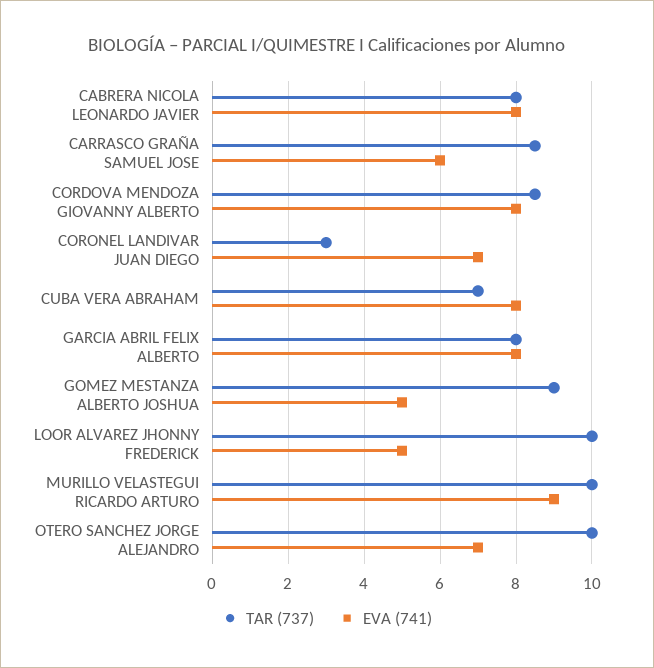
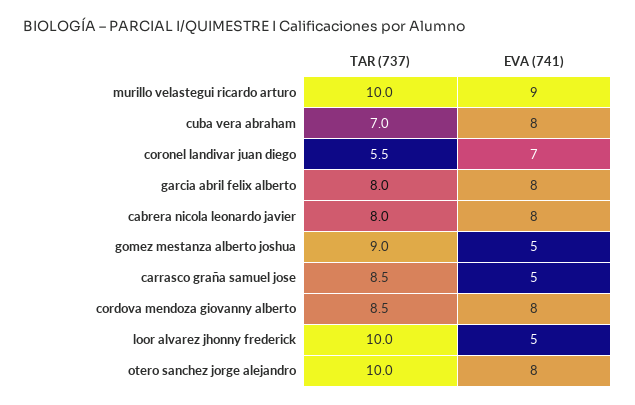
EVA (741), CARRASCO GRAÑA SAMUEL JOSE: 6 -> 5
TAR (737), CORONEL LANDIVAR JUAN DIEGO: 3 -> 5.5
EVA (741), OTERO SANCHEZ JORGE ALEJANDRO: 7 -> 8

